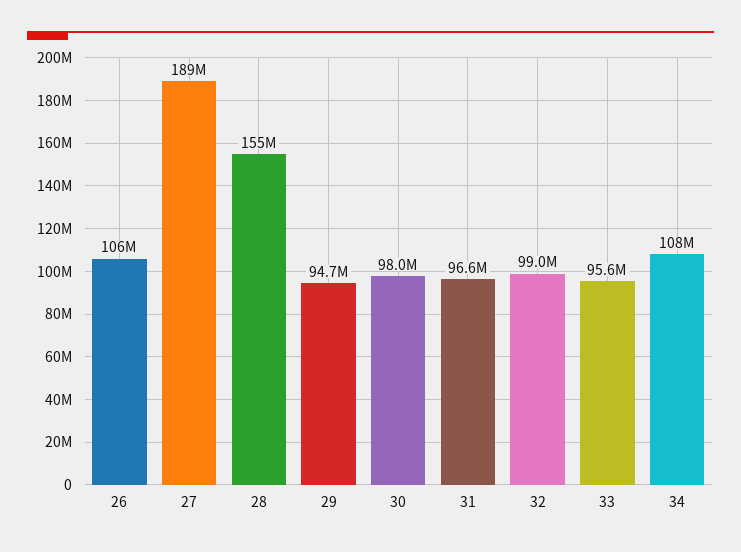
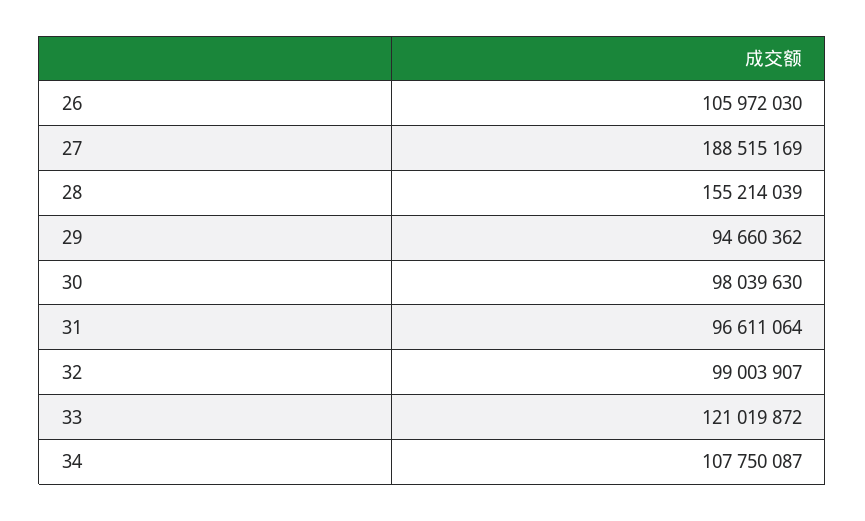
33: 95600000 -> 121019872

